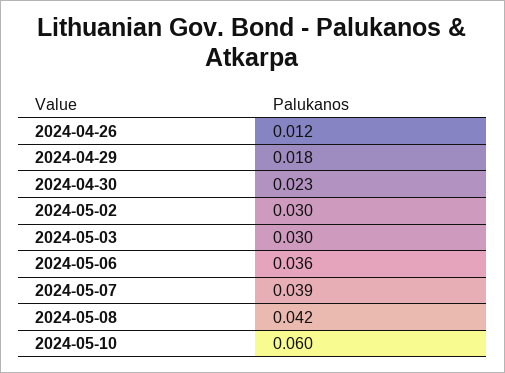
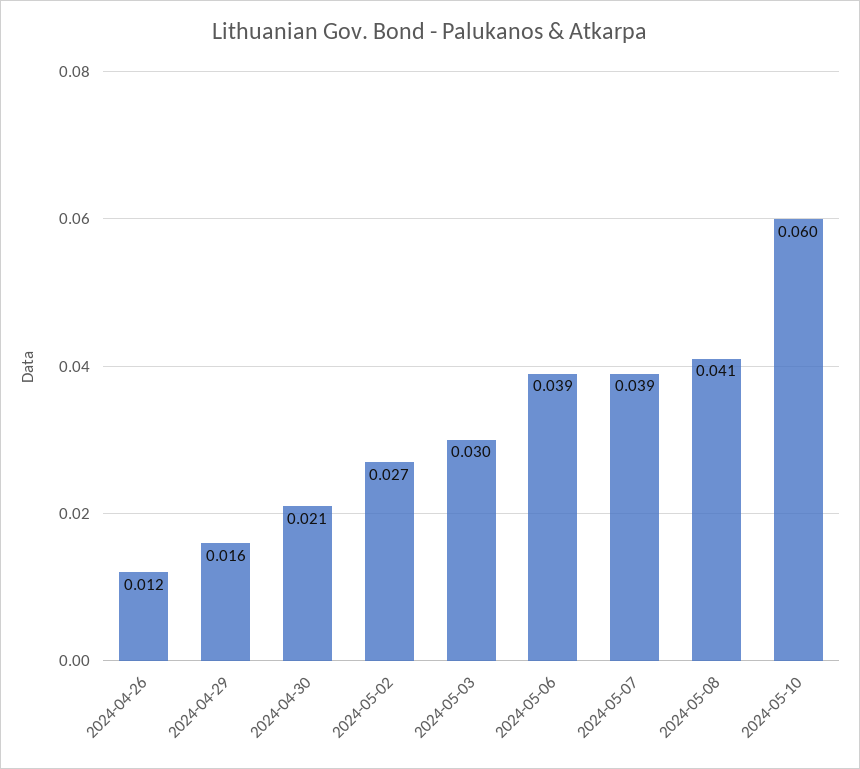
2024-04-29: 0.018 -> 0.016
2024-04-30: 0.023 -> 0.021
2024-05-02: 0.03 -> 0.027
2024-05-06: 0.036 -> 0.039
2024-05-08: 0.042 -> 0.041

